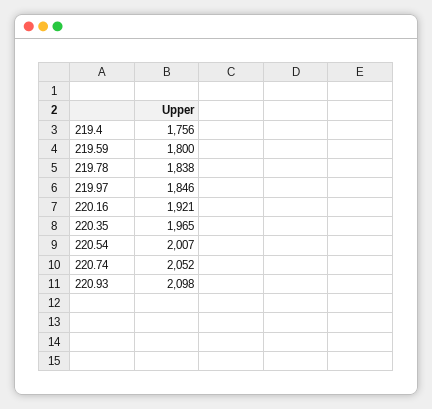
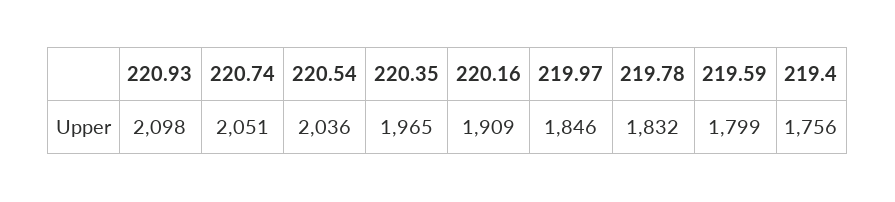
219.59: 1800 -> 1799
219.78: 1838 -> 1832
220.16: 1921 -> 1909
220.54: 2007 -> 2036
220.74: 2052 -> 2051

